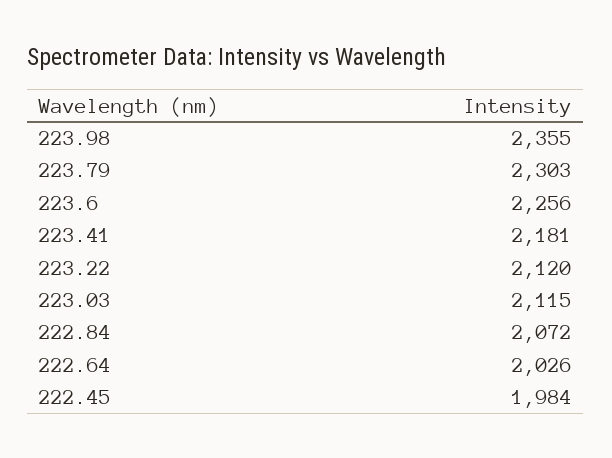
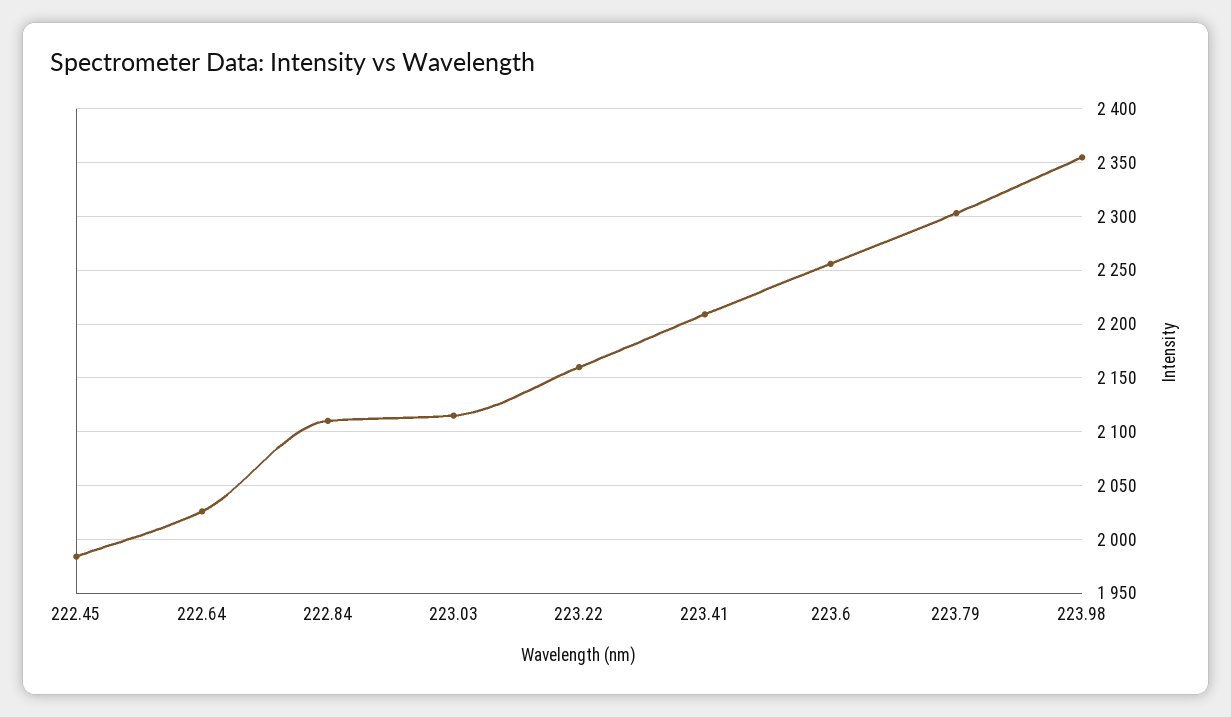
223.41: 2181 -> 2210
223.22: 2120 -> 2160
222.84: 2072 -> 2110

